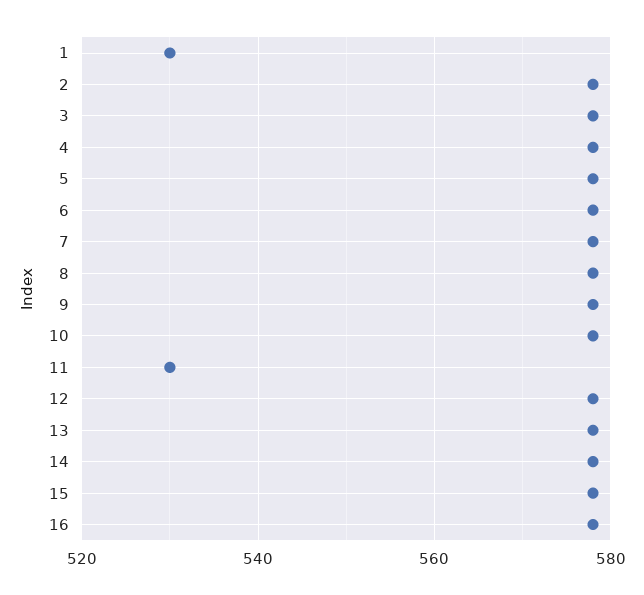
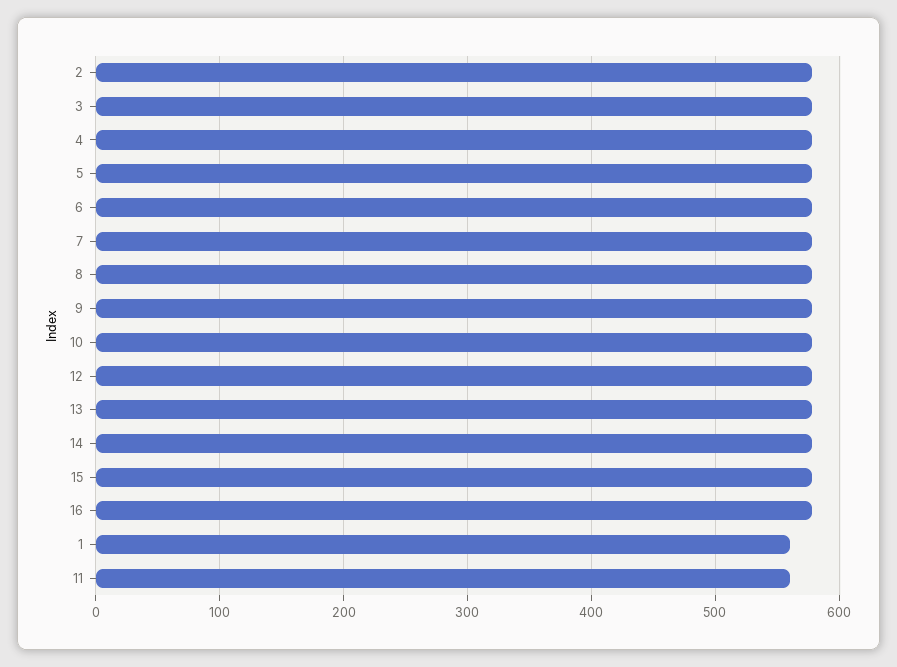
1: 530 -> 560
11: 530 -> 560

